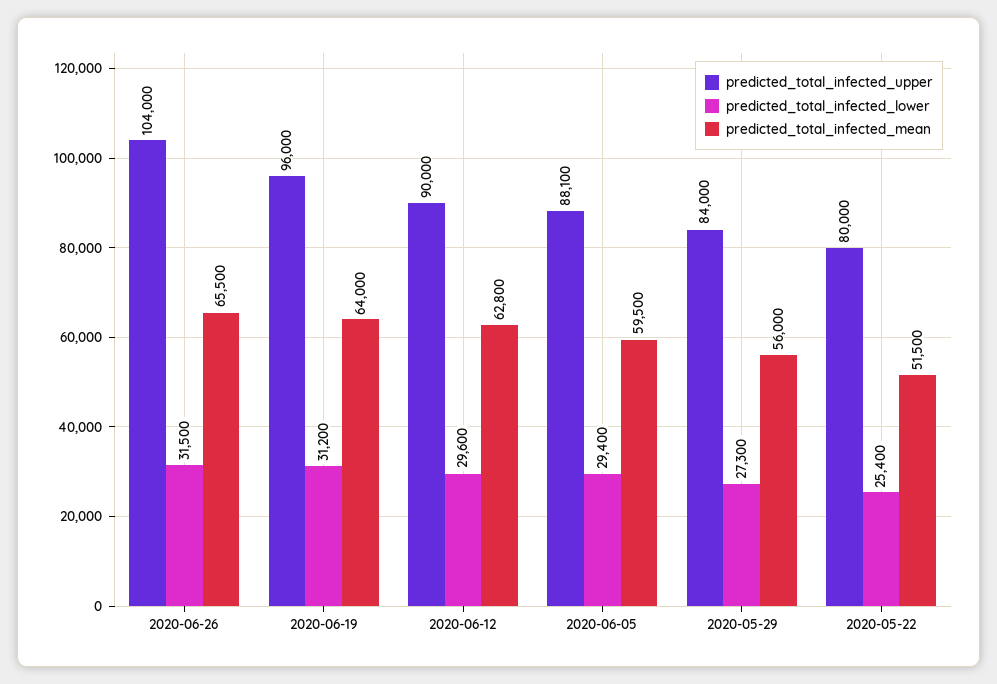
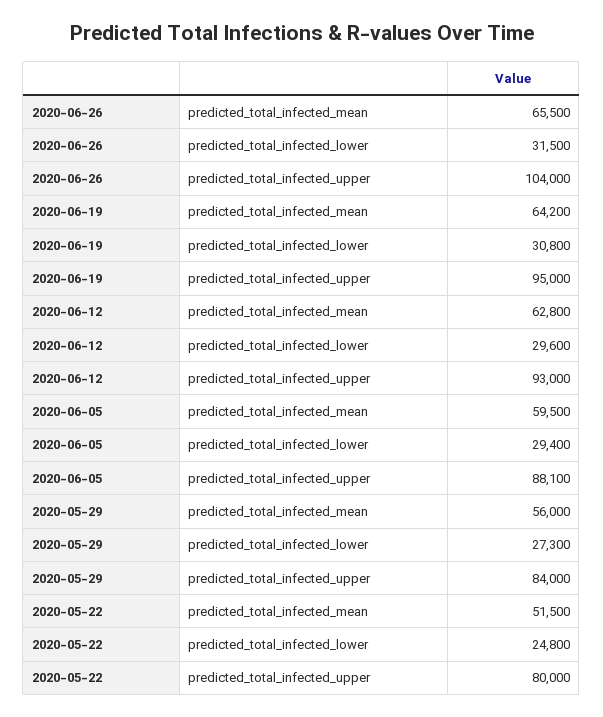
predicted_total_infected_upper, 2020-06-19: 96000 -> 95000
predicted_total_infected_lower, 2020-06-19: 31200 -> 30800
predicted_total_infected_mean, 2020-06-19: 64000 -> 64200
predicted_total_infected_upper, 2020-06-12: 90000 -> 93000
predicted_total_infected_lower, 2020-05-22: 25400 -> 24800

